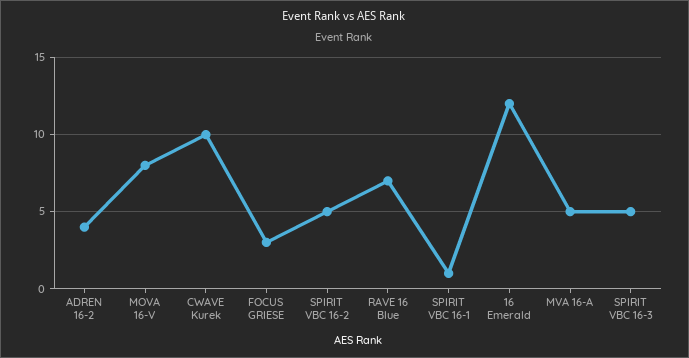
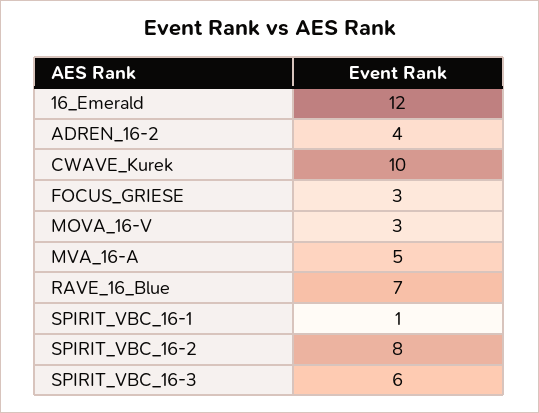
MOVA 16-V: 8 -> 3
SPIRIT VBC 16-2: 5 -> 8
SPIRIT VBC 16-3: 5 -> 6

